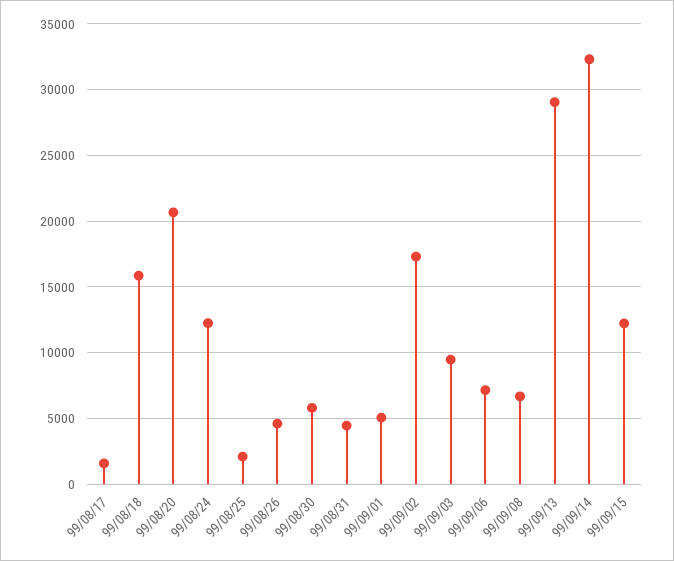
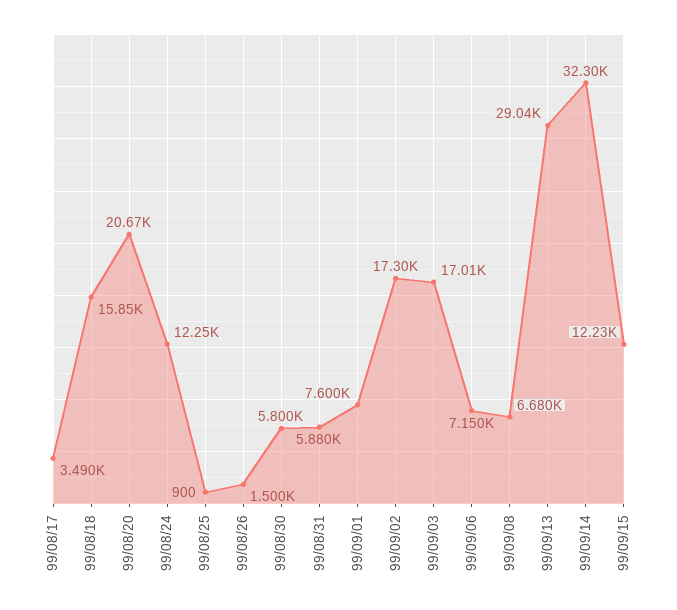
99/08/17: 1500 -> 3490
99/08/25: 2000 -> 900
99/08/26: 4500 -> 1500
99/08/31: 4500 -> 5880
99/09/01: 5000 -> 7600
99/09/03: 9500 -> 17010

